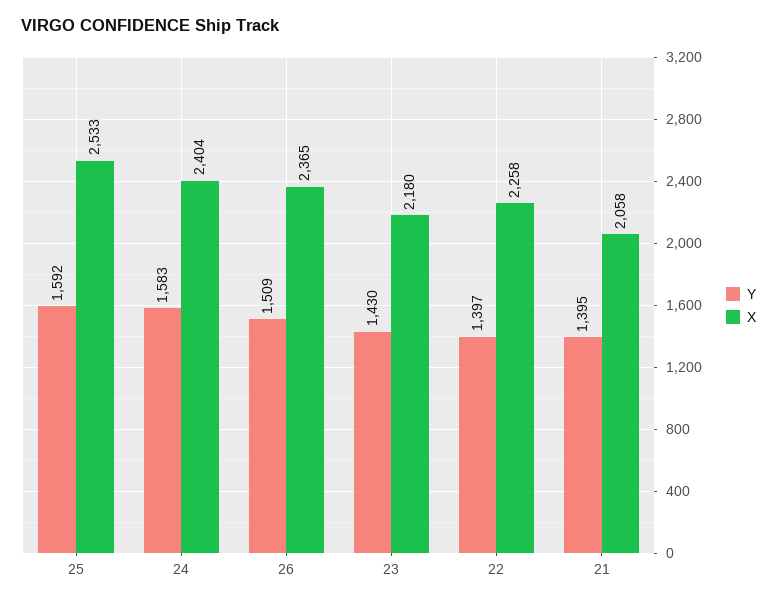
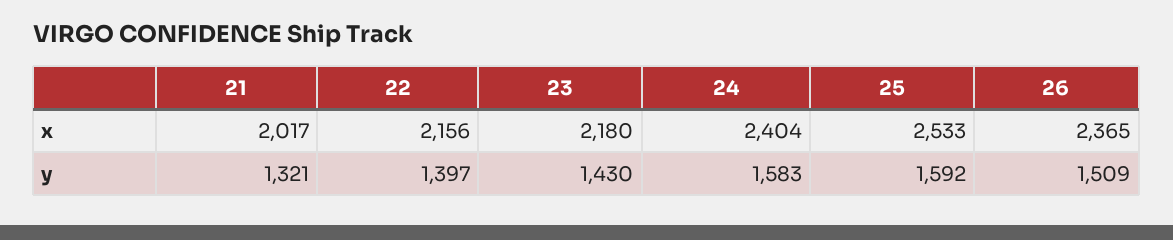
X, 22: 2258 -> 2156
Y, 21: 1395 -> 1321
X, 21: 2058 -> 2017

